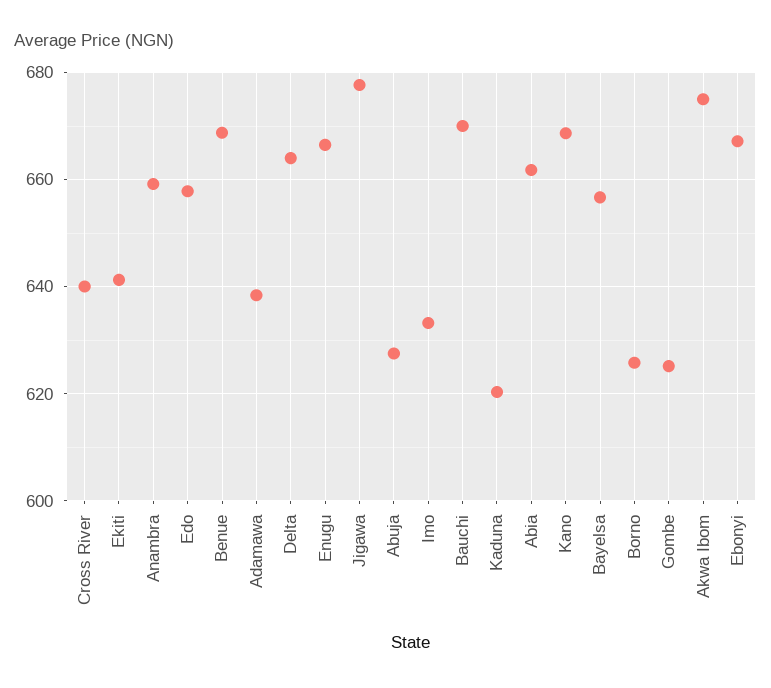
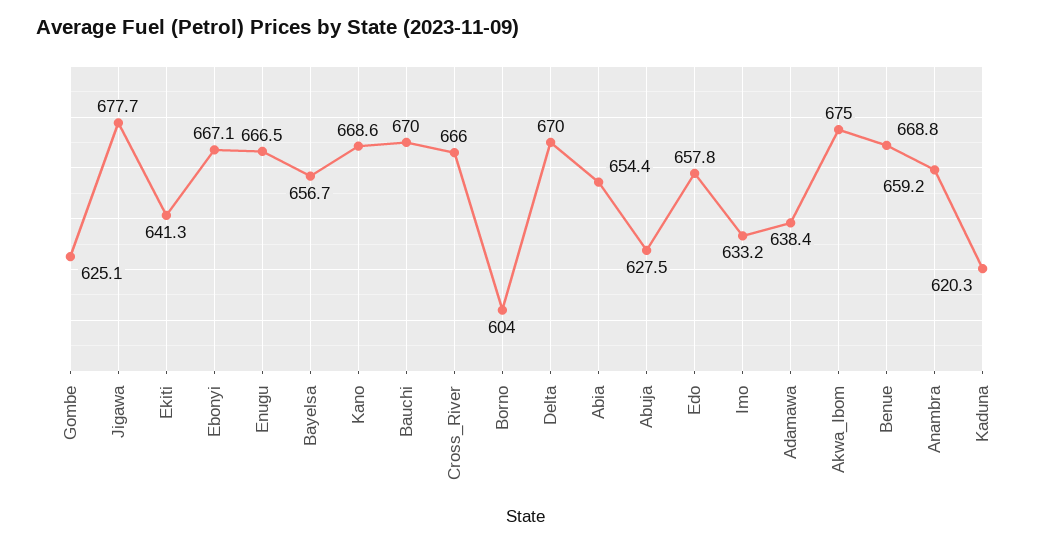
Cross River: 640 -> 666
Delta: 664 -> 670
Abia: 662 -> 654.4
Borno: 626 -> 604

